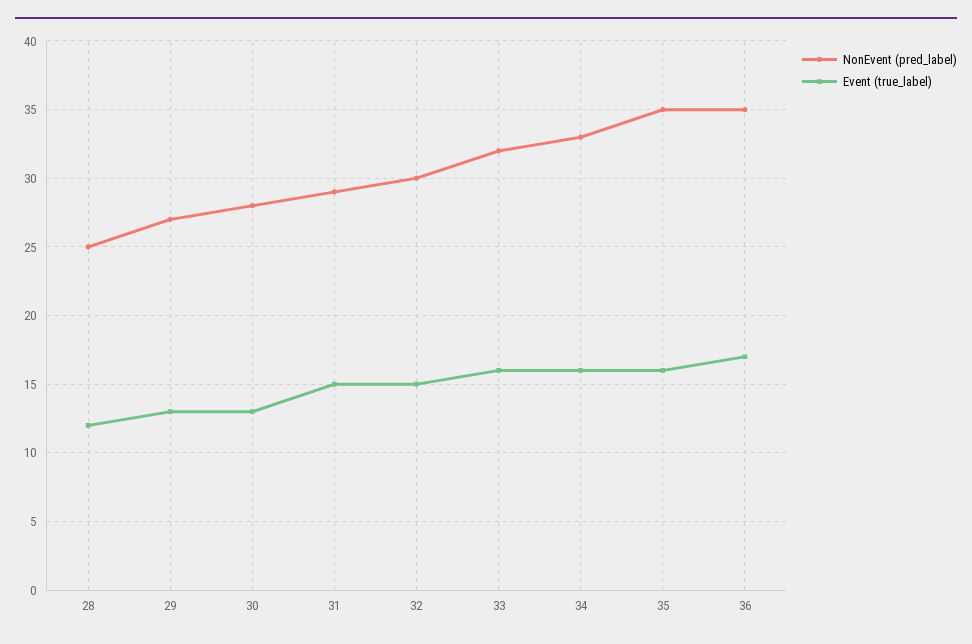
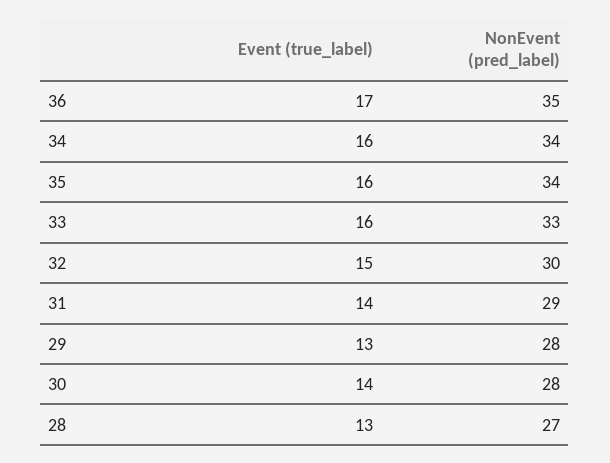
NonEvent (pred_label), 28: 25 -> 27
Event (true_label), 28: 12 -> 13
NonEvent (pred_label), 29: 27 -> 28
Event (true_label), 30: 13 -> 14
Event (true_label), 31: 15 -> 14
NonEvent (pred_label), 33: 32 -> 33
NonEvent (pred_label), 34: 33 -> 34
NonEvent (pred_label), 35: 35 -> 34

